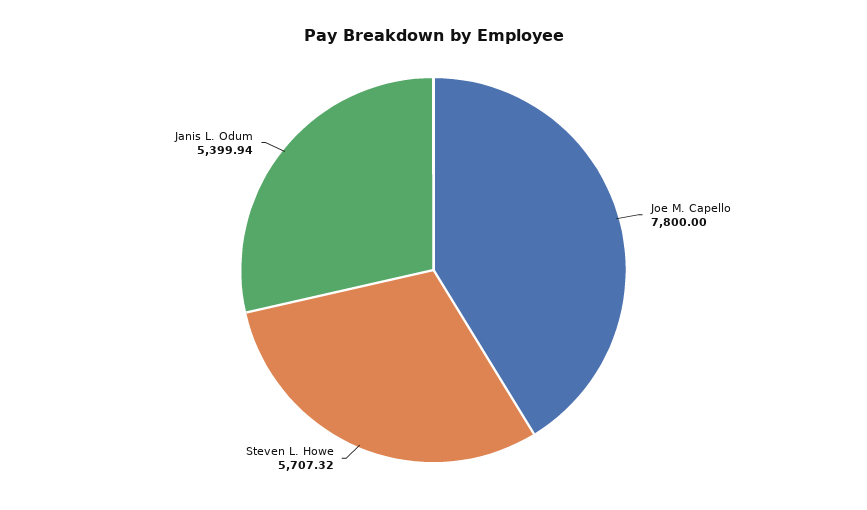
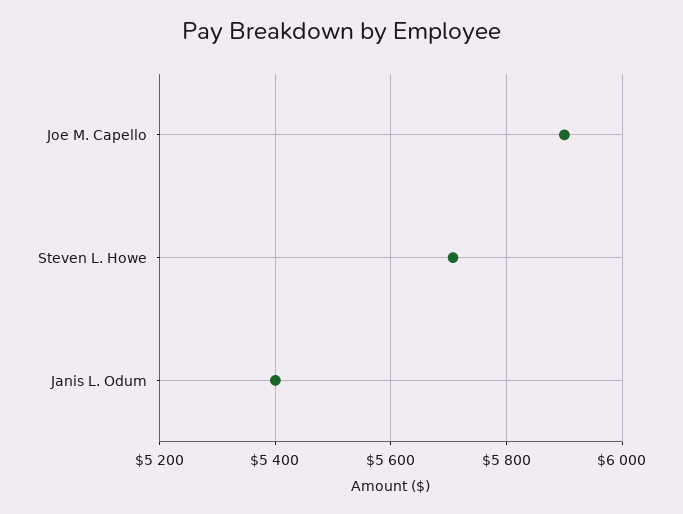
Joe M. Capello: 7800 -> 5900

